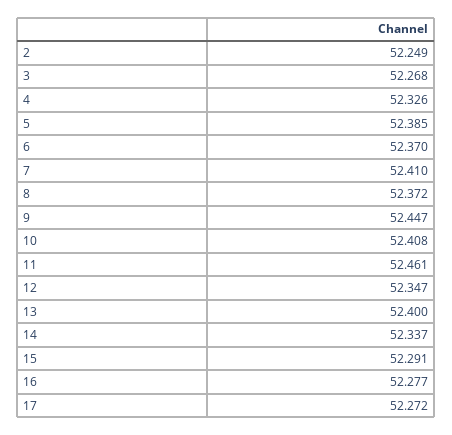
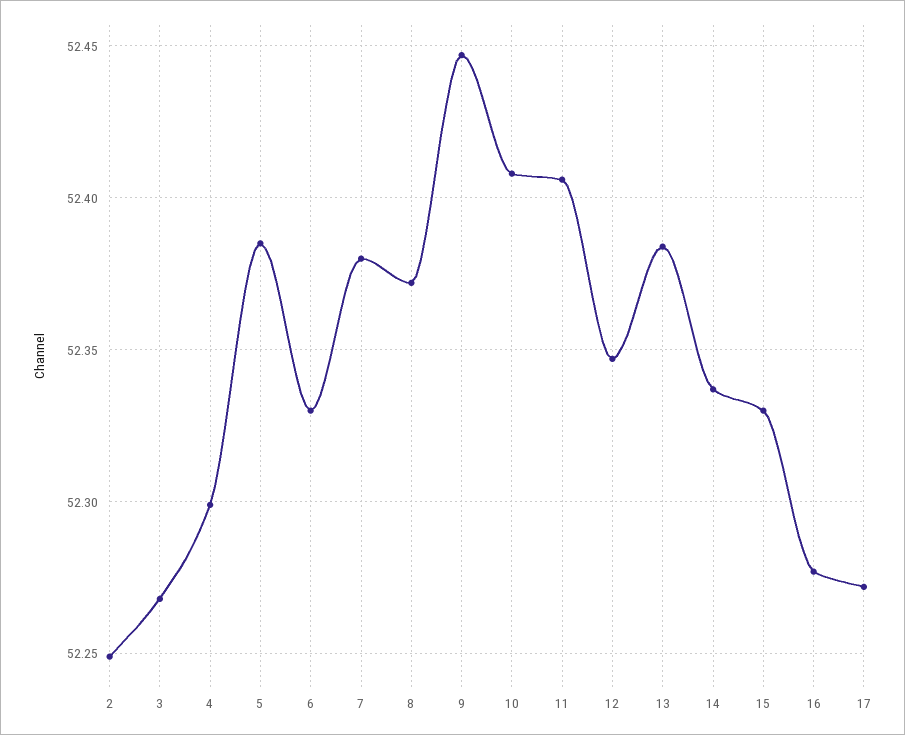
4: 52.326 -> 52.3
6: 52.37 -> 52.33
7: 52.41 -> 52.38
11: 52.461 -> 52.405
13: 52.4 -> 52.385
15: 52.291 -> 52.33

